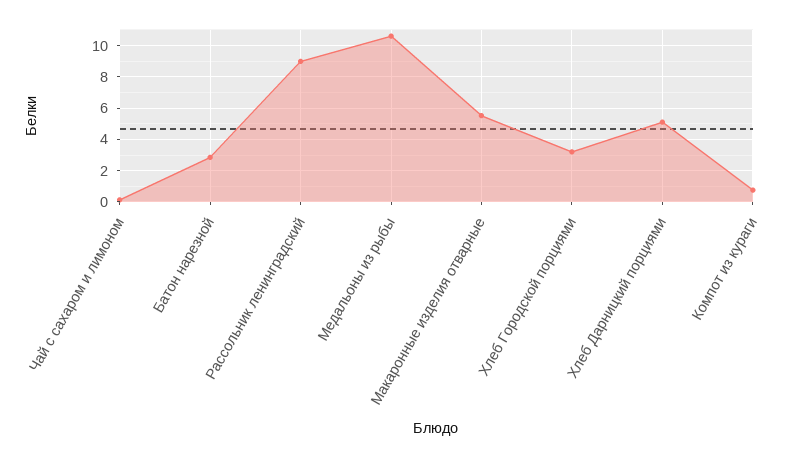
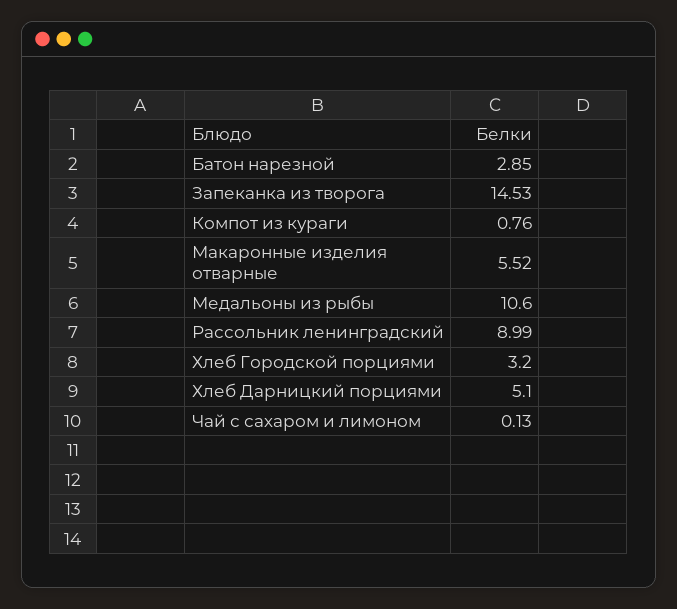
Запеканка из творога: none -> 14.53

